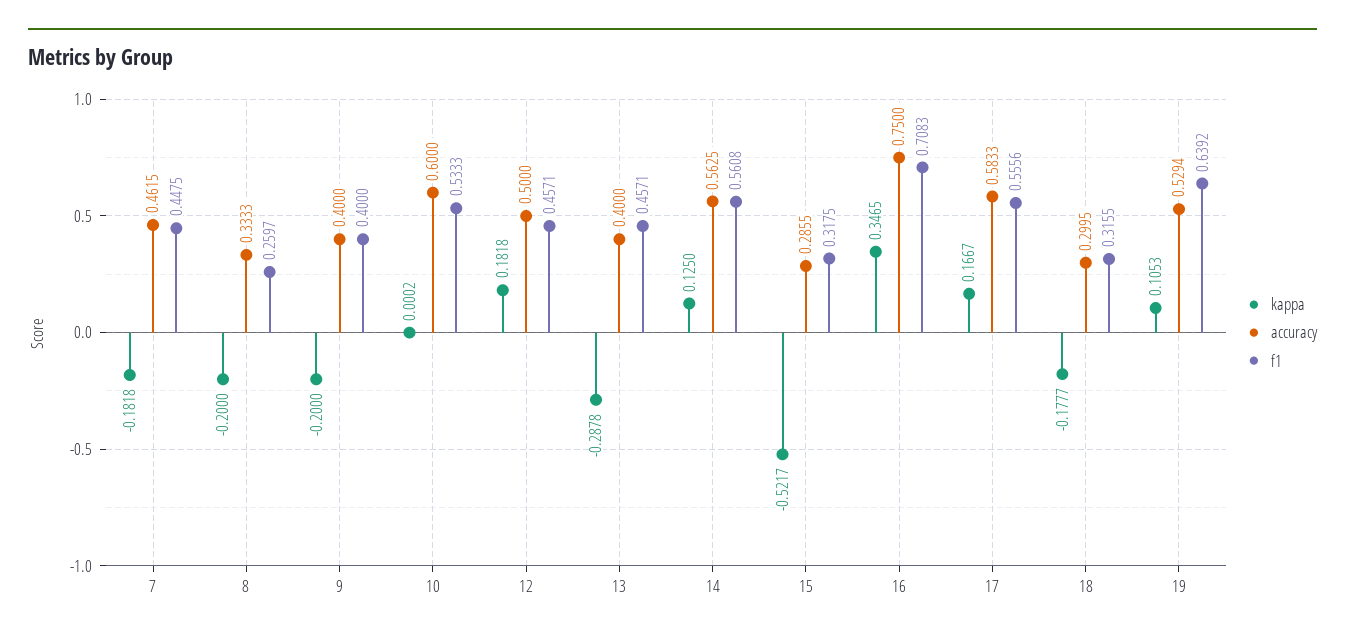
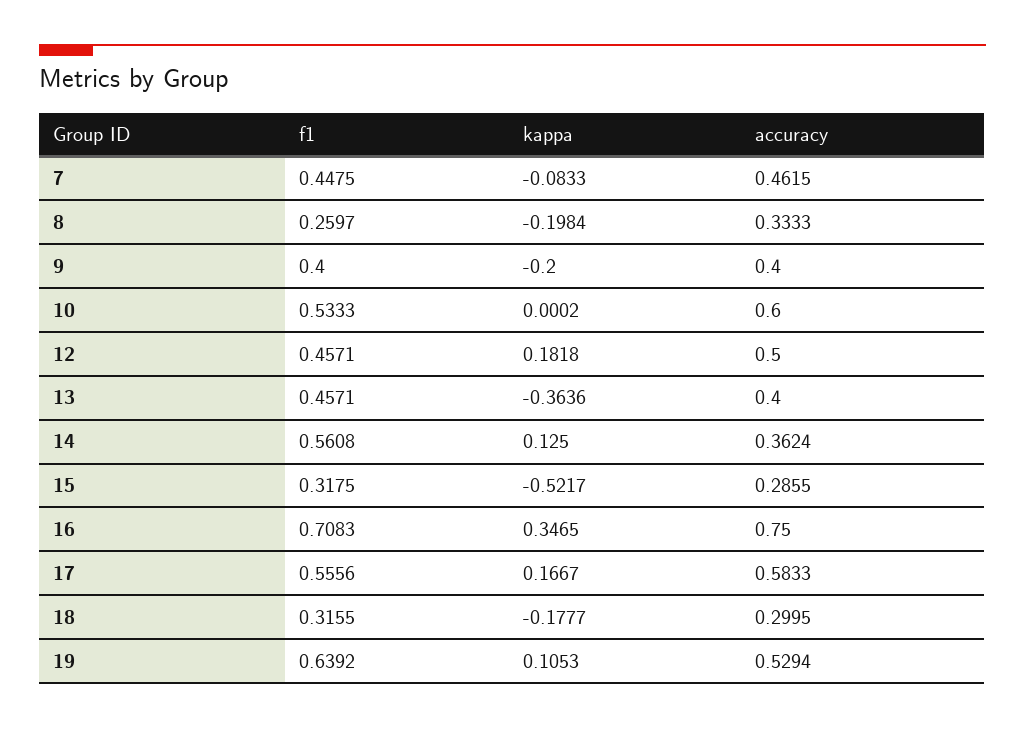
kappa, 7: -0.1818 -> -0.0833
kappa, 8: -0.2 -> -0.1984
kappa, 13: -0.2878 -> -0.3636
accuracy, 14: 0.5625 -> 0.3624

